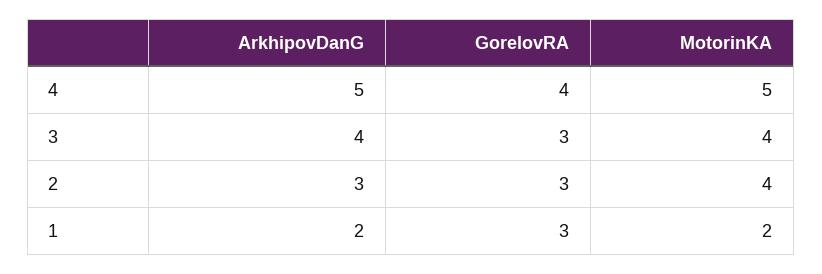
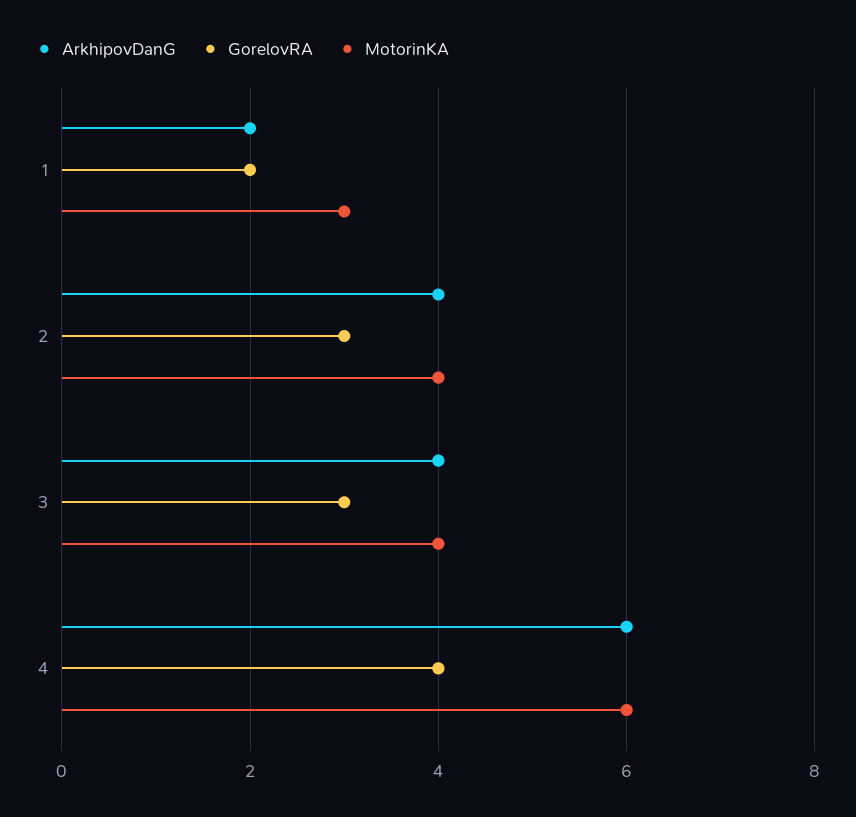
ArkhipovDanG, 4: 5 -> 6
MotorinKA, 4: 5 -> 6
ArkhipovDanG, 2: 3 -> 4
GorelovRA, 1: 3 -> 2
MotorinKA, 1: 2 -> 3

